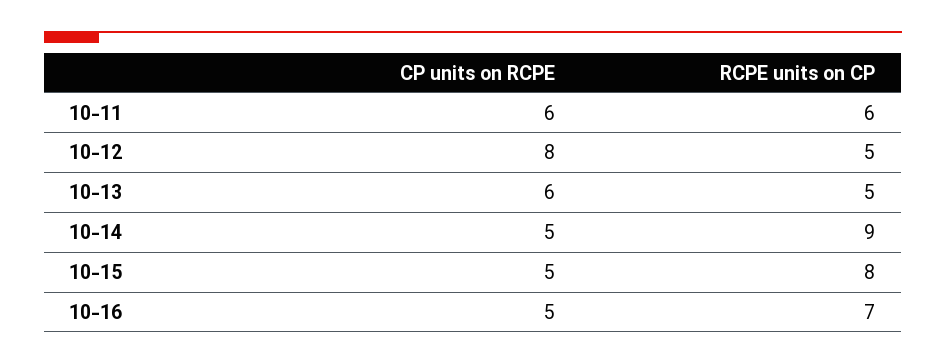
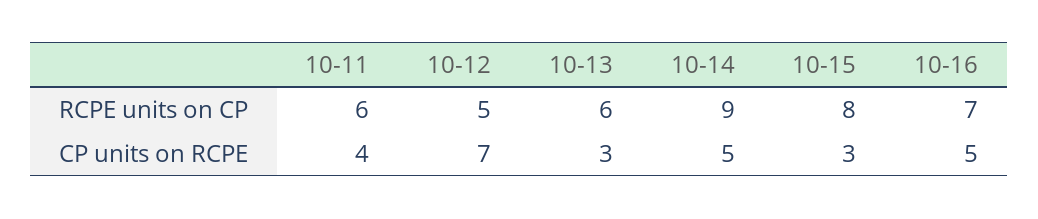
CP units on RCPE, 10-11: 6 -> 4
CP units on RCPE, 10-12: 8 -> 7
CP units on RCPE, 10-13: 6 -> 3
RCPE units on CP, 10-13: 5 -> 6
CP units on RCPE, 10-15: 5 -> 3

